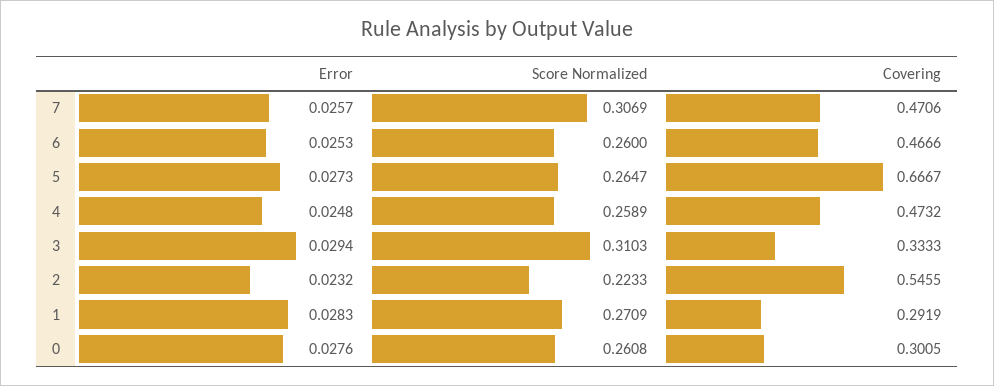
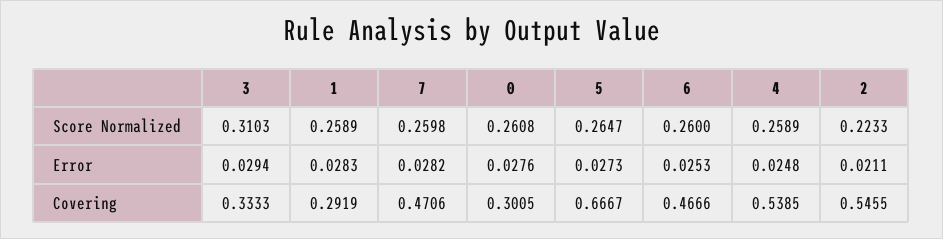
Error, 7: 0.0257 -> 0.0282
Score Normalized, 7: 0.3069 -> 0.2598
Covering, 4: 0.4732 -> 0.5385
Error, 2: 0.0232 -> 0.0211
Score Normalized, 1: 0.2709 -> 0.2589

